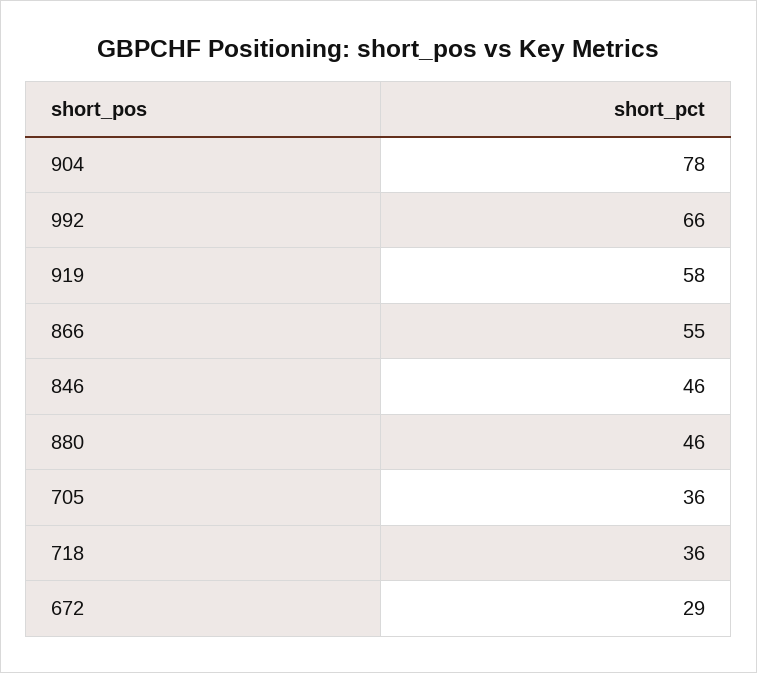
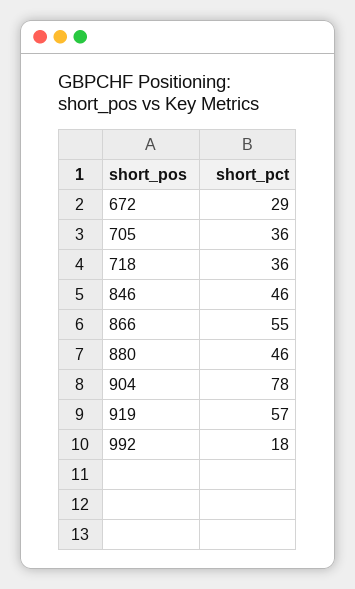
992: 66 -> 18
919: 58 -> 57

